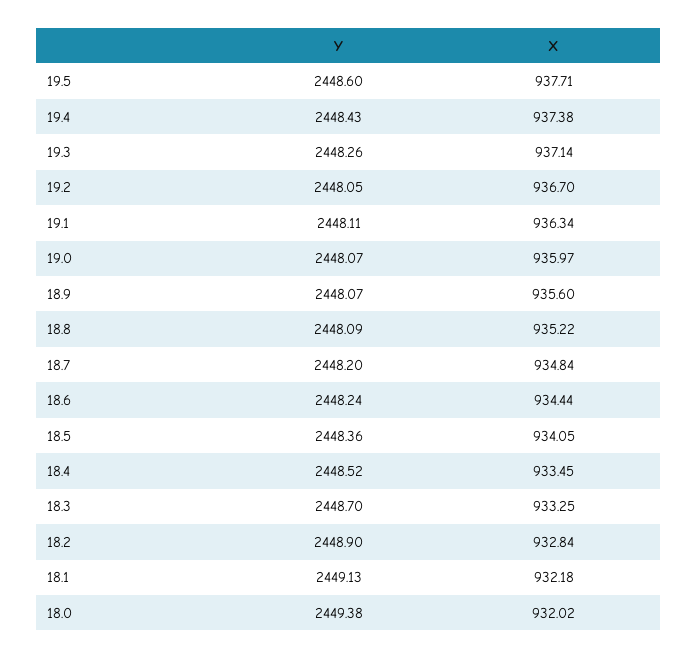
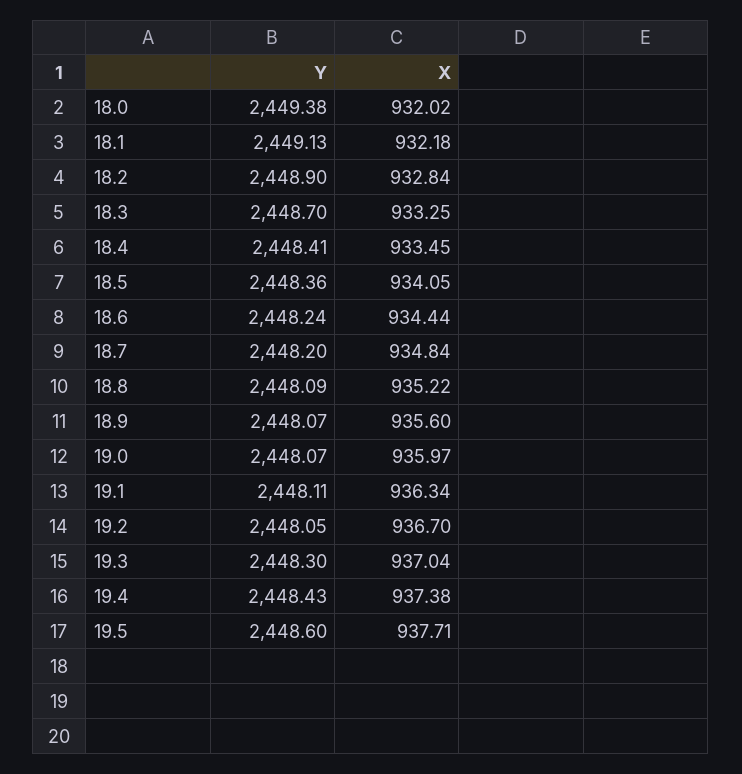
Y, 19.3: 2448.26 -> 2448.3
X, 19.3: 937.14 -> 937.04
Y, 18.4: 2448.52 -> 2448.41

